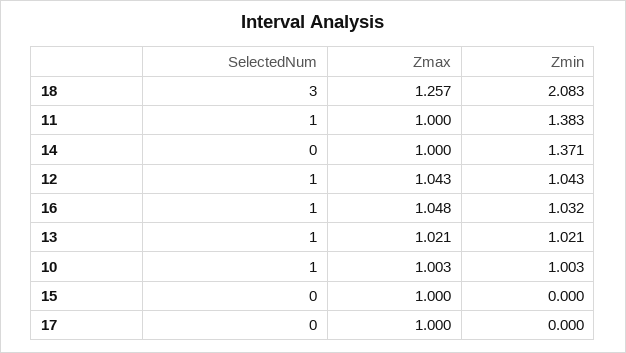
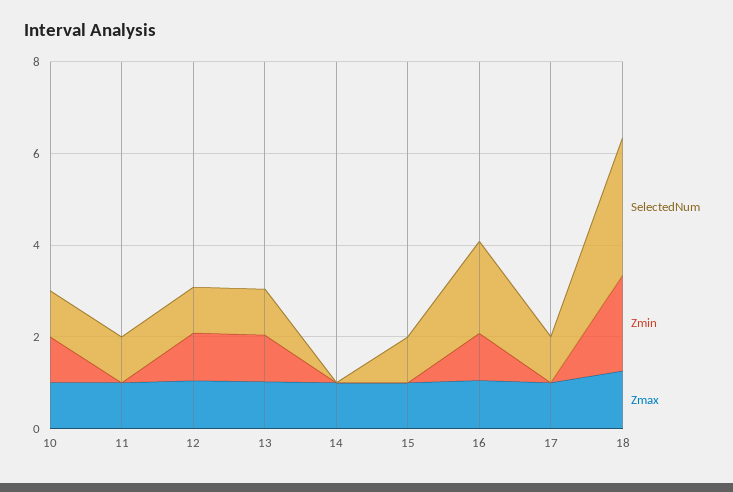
Zmin, 11: 1.383 -> 0
Zmin, 14: 1.371 -> 0
SelectedNum, 16: 1 -> 2
SelectedNum, 15: 0 -> 1
SelectedNum, 17: 0 -> 1

